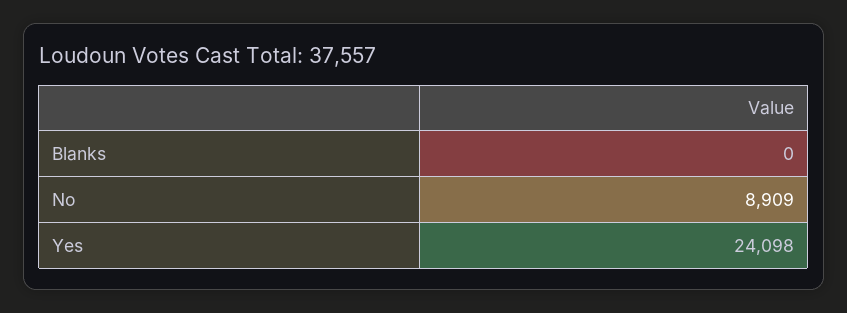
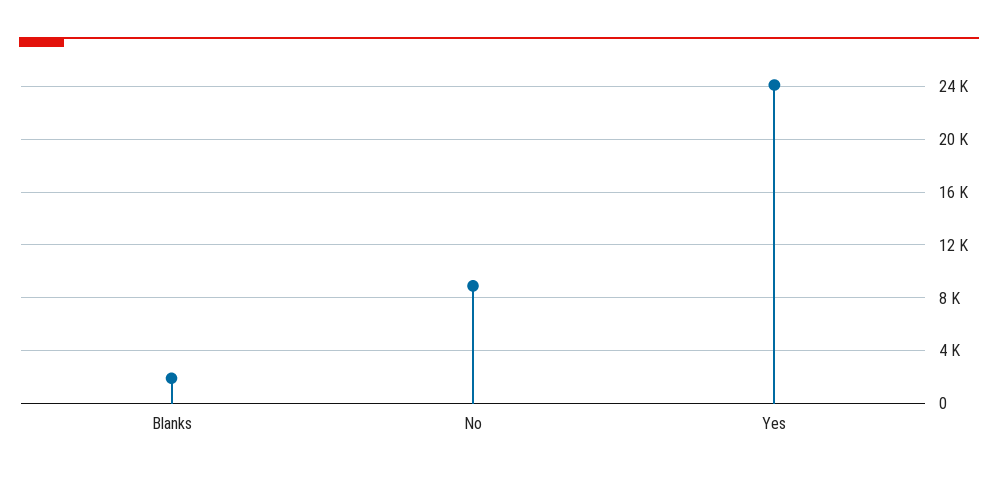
Blanks: 0 -> 2000

